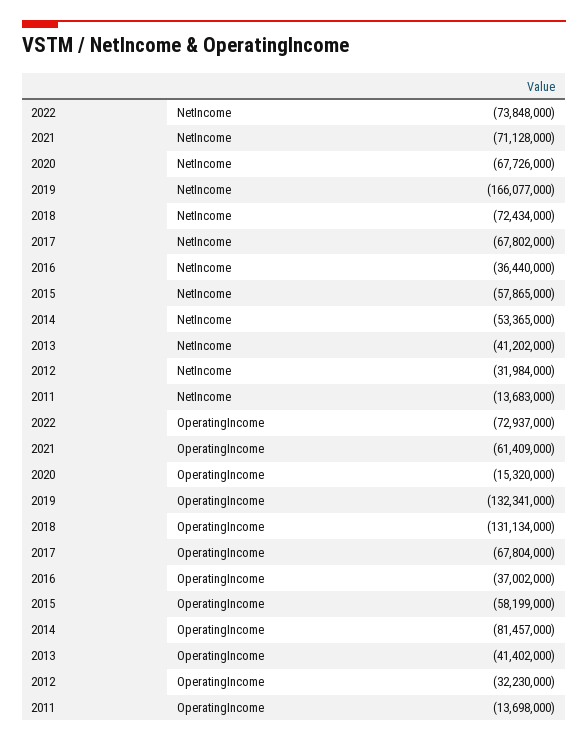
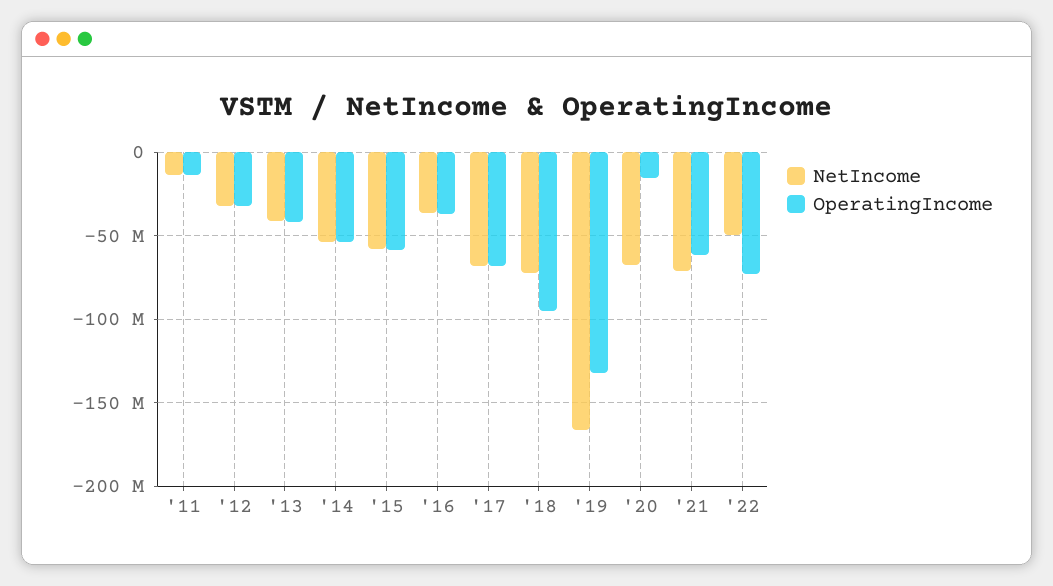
NetIncome, 2022: -73848000 -> -50000000
OperatingIncome, 2018: -131134000 -> -95000000
OperatingIncome, 2014: -81457000 -> -55000000

